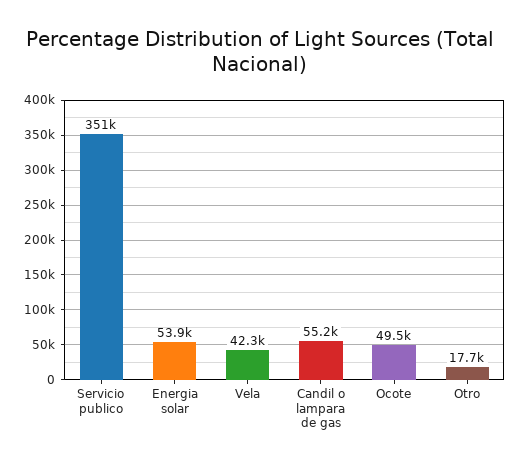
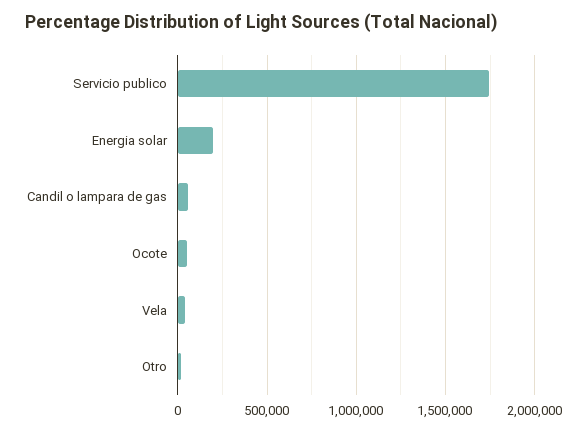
Servicio publico: 351000 -> 1750000
Energia solar: 53900 -> 200000

